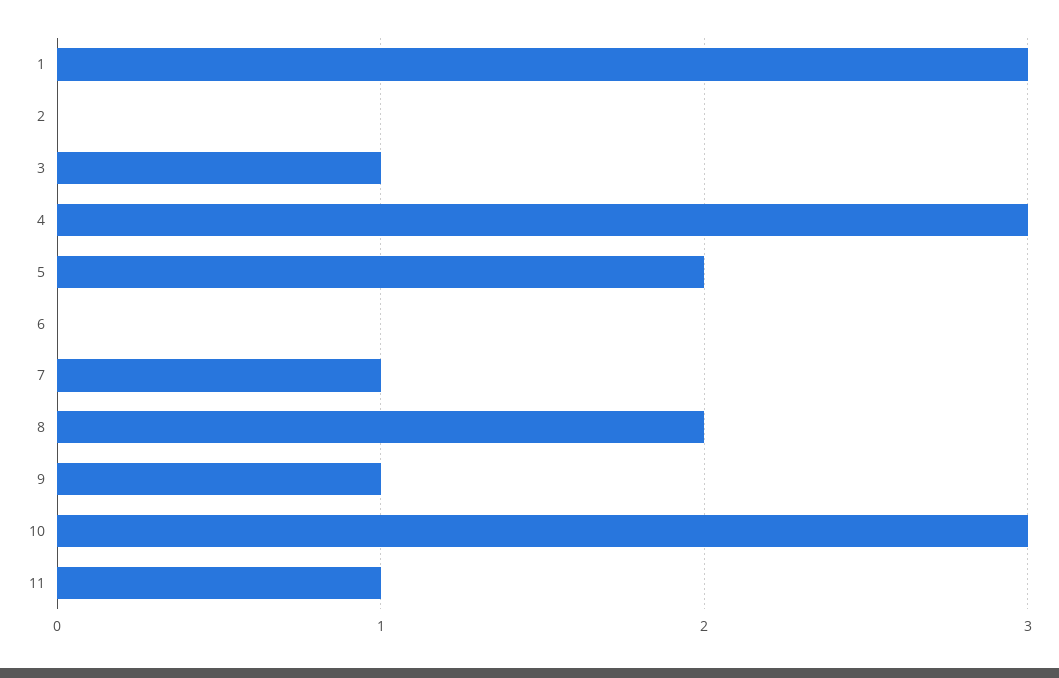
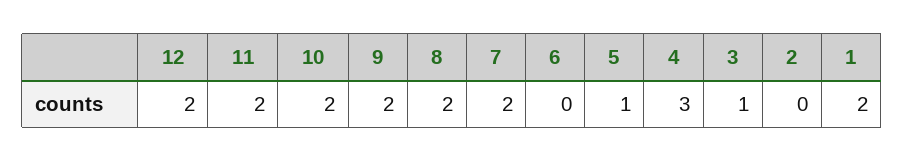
1: 3 -> 2
5: 2 -> 1
7: 1 -> 2
9: 1 -> 2
10: 3 -> 2
11: 1 -> 2
12: none -> 2

